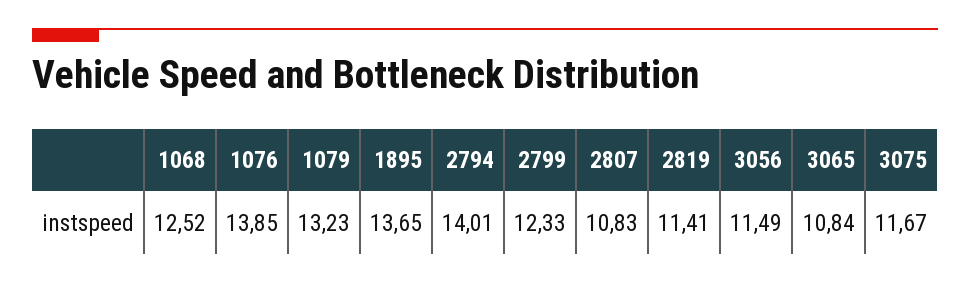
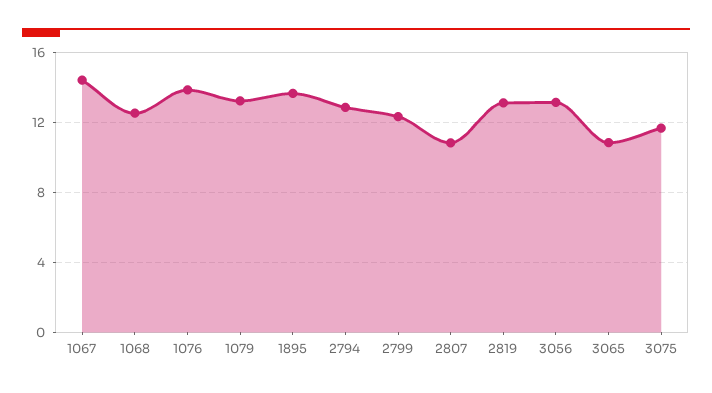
2794: 14.01 -> 13
2819: 11.41 -> 13
3056: 11.49 -> 13
1067: none -> 14.5

